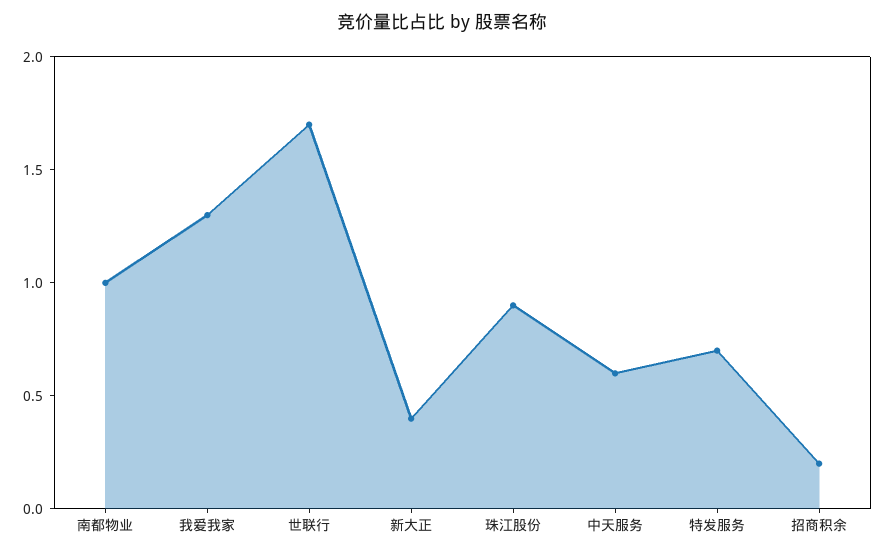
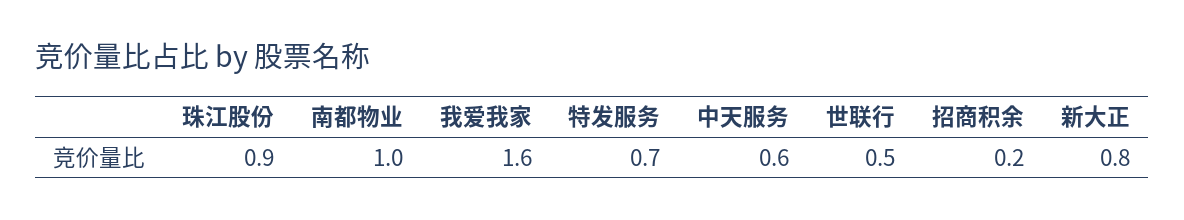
我爱我家: 1.3 -> 1.6
世联行: 1.7 -> 0.5
新大正: 0.4 -> 0.8

